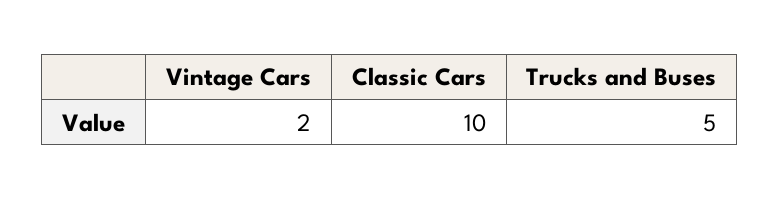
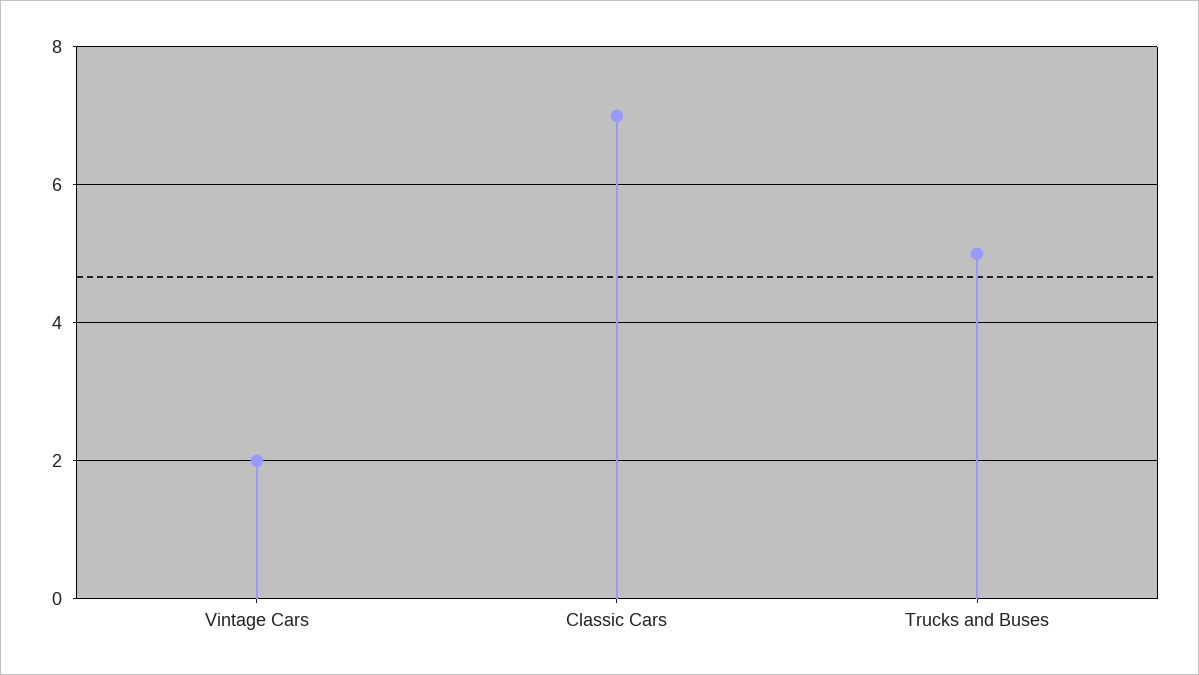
Classic Cars: 10 -> 7

